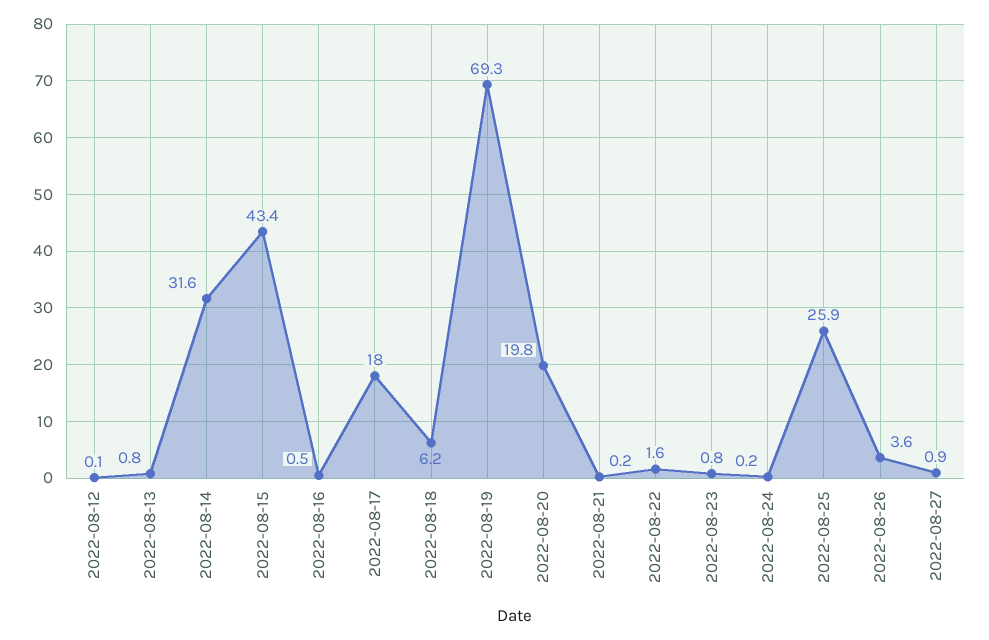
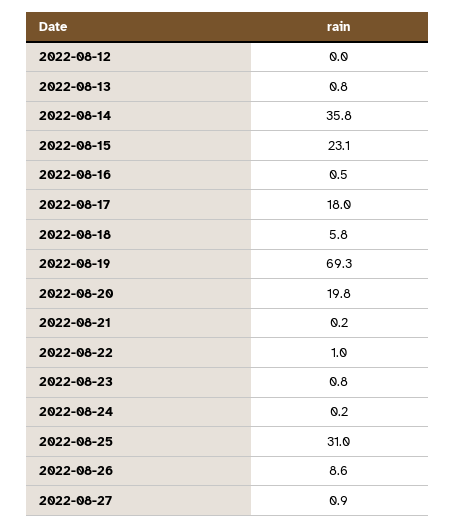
2022-08-12: 0.1 -> 0
2022-08-14: 31.6 -> 35.8
2022-08-15: 43.4 -> 23.1
2022-08-18: 6.2 -> 5.8
2022-08-22: 1.6 -> 1
2022-08-25: 25.9 -> 31
2022-08-26: 3.6 -> 8.6

